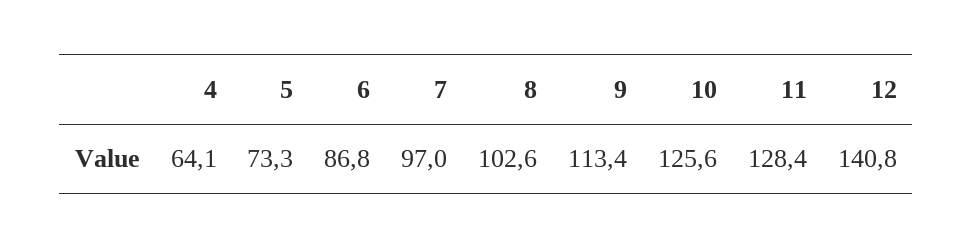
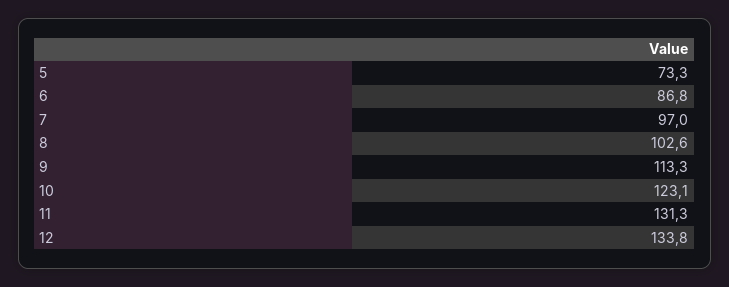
4: 64.1 -> none
9: 113.4 -> 113.3
10: 125.6 -> 123.1
11: 128.4 -> 131.3
12: 140.8 -> 133.8

